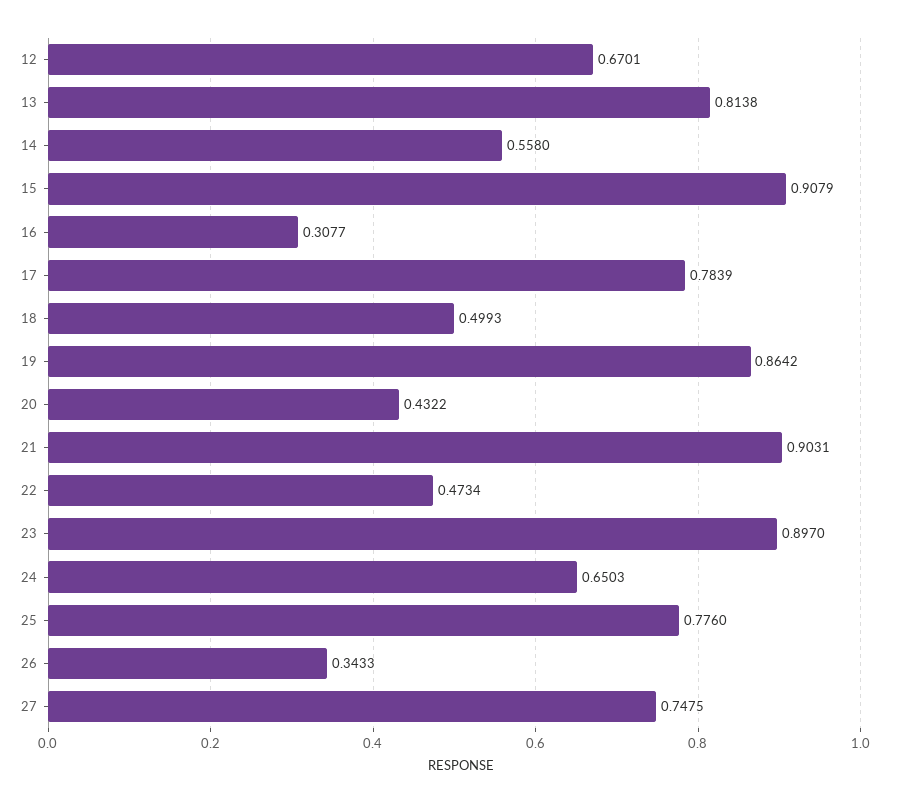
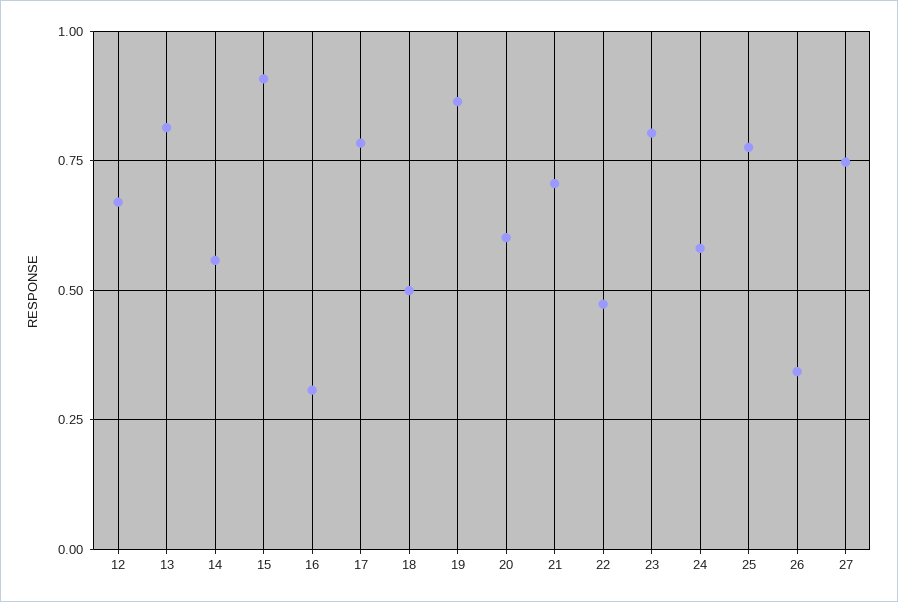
20: 0.4322 -> 0.6
21: 0.9031 -> 0.7
23: 0.897 -> 0.8
24: 0.6503 -> 0.575

